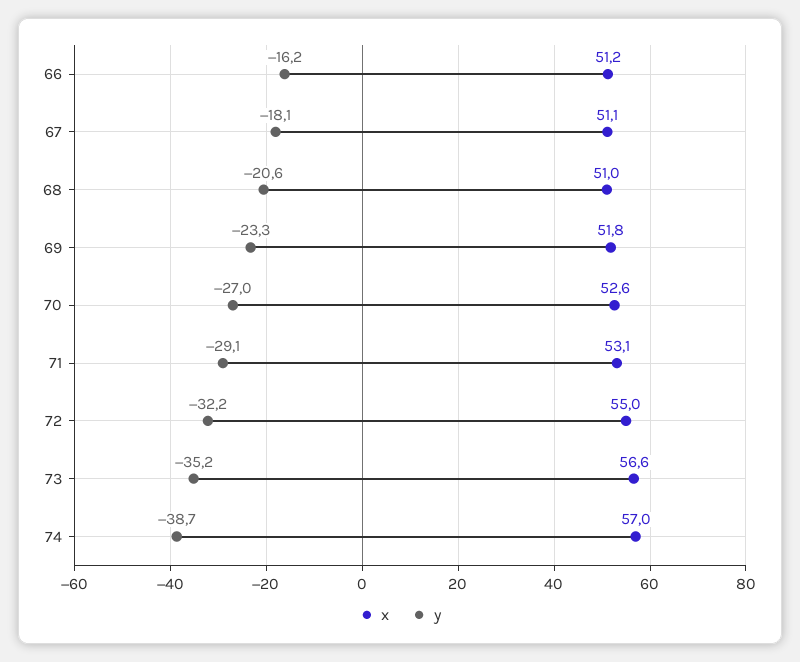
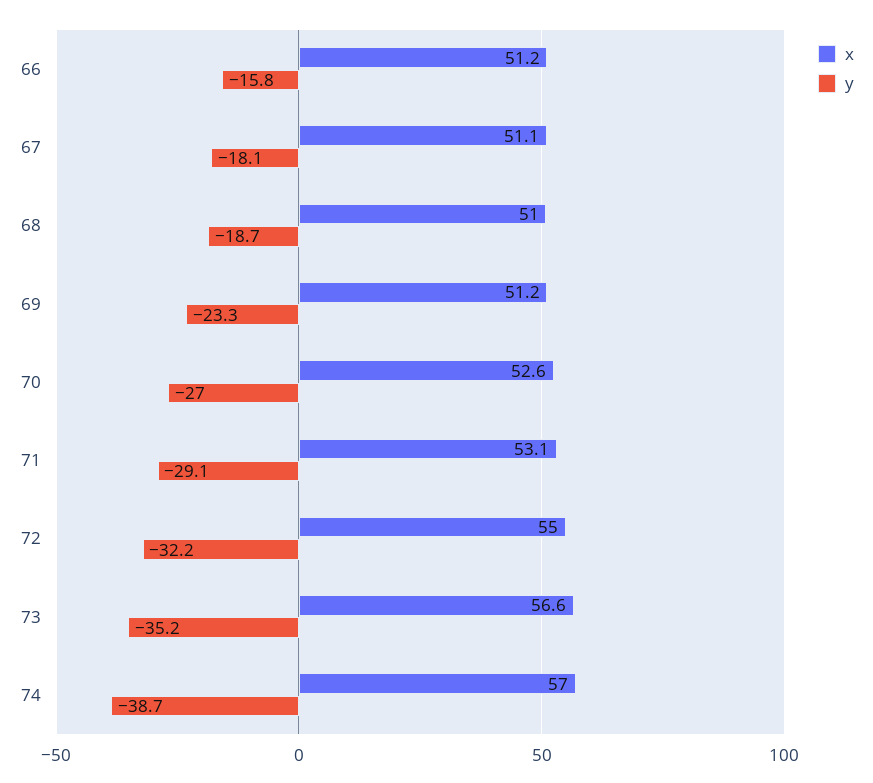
y, 66: -16.2 -> -15.8
y, 68: -20.6 -> -18.7
x, 69: 51.8 -> 51.2

